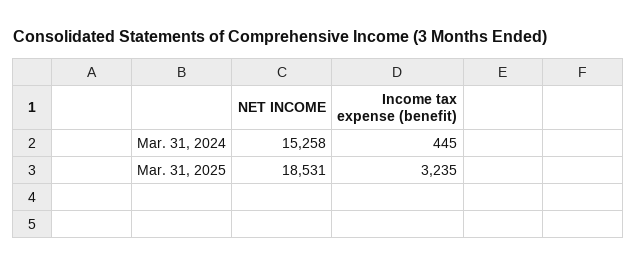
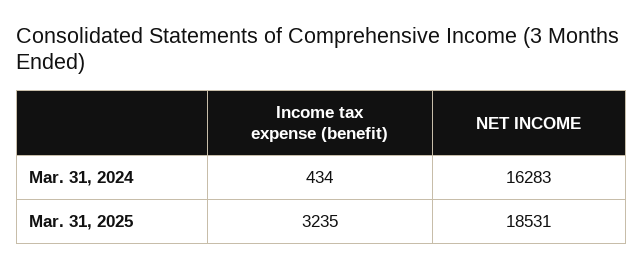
NET INCOME, Mar. 31, 2024: 15258 -> 16283
Income tax expense (benefit), Mar. 31, 2024: 445 -> 434

